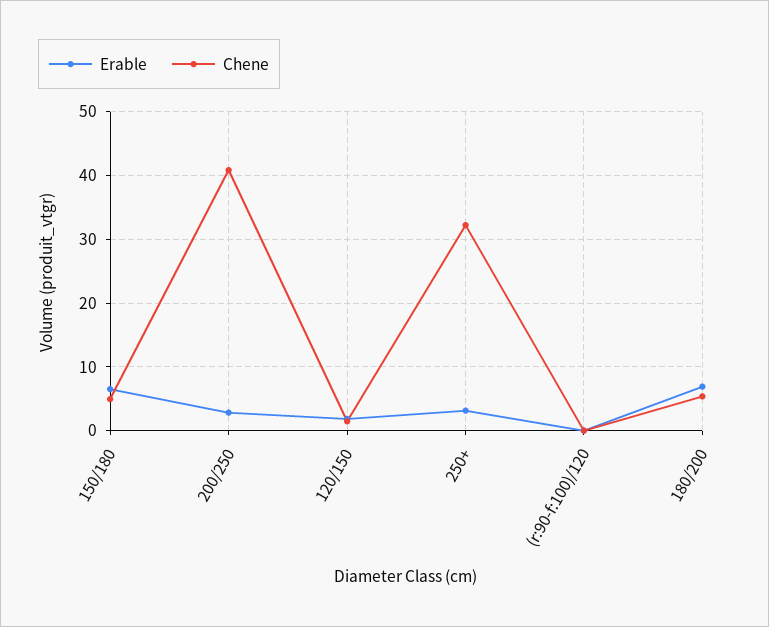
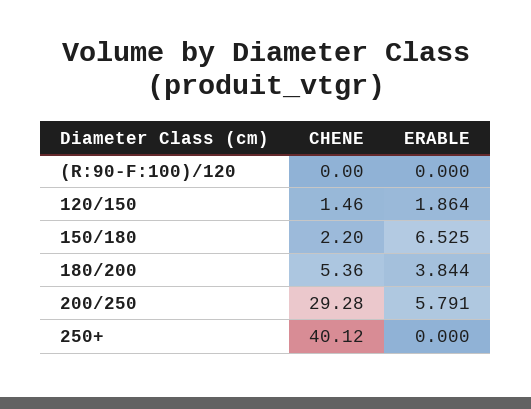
Chene, 150/180: 5 -> 2.2
Erable, 200/250: 3 -> 5.791
Chene, 200/250: 41 -> 29.28
Erable, 250+: 3 -> 0
Chene, 250+: 32 -> 40.12
Erable, 180/200: 7 -> 3.844

